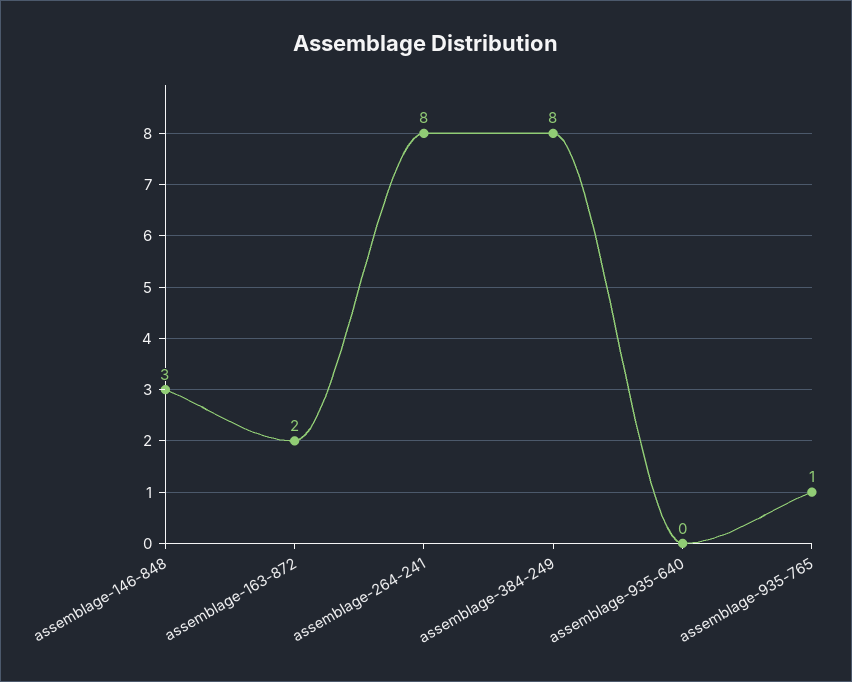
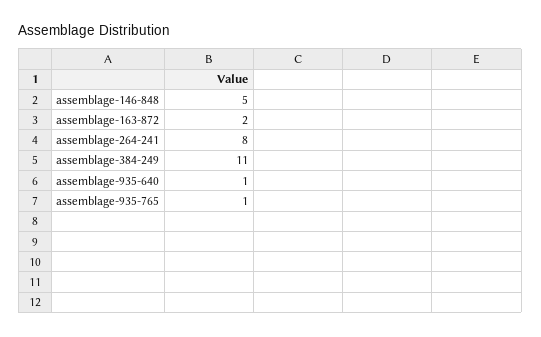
assemblage-146-848: 3 -> 5
assemblage-384-249: 8 -> 11
assemblage-935-640: 0 -> 1

